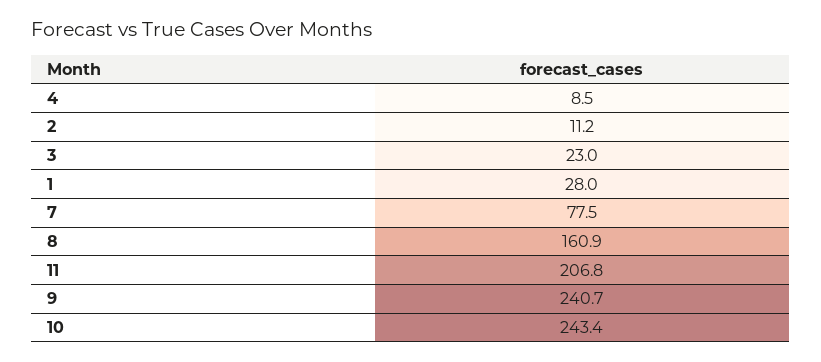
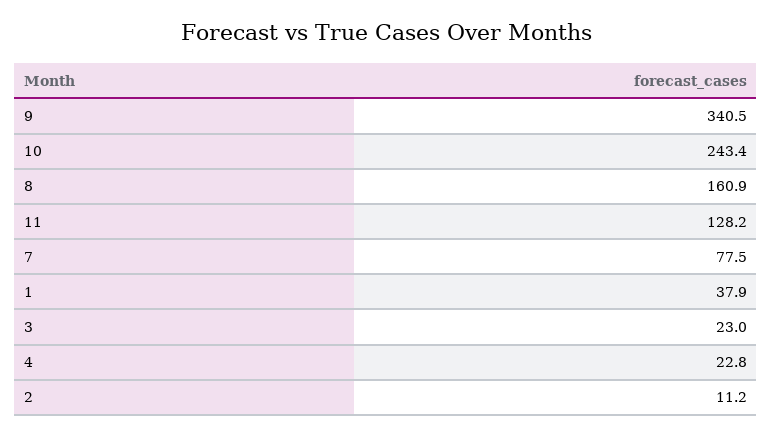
4: 8.5 -> 22.8
1: 28 -> 37.9
11: 206.8 -> 128.2
9: 240.7 -> 340.5

